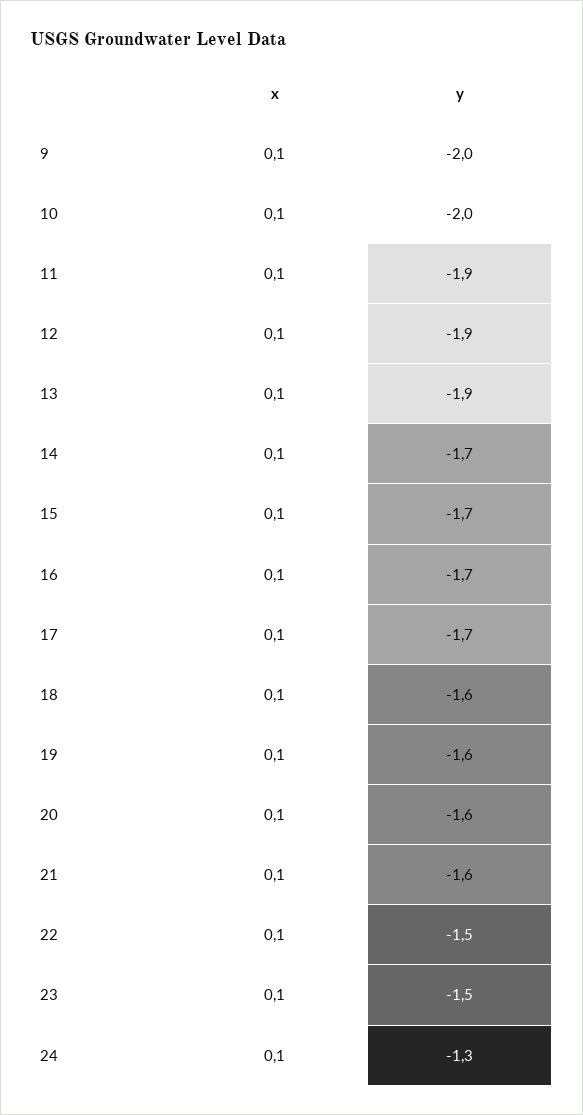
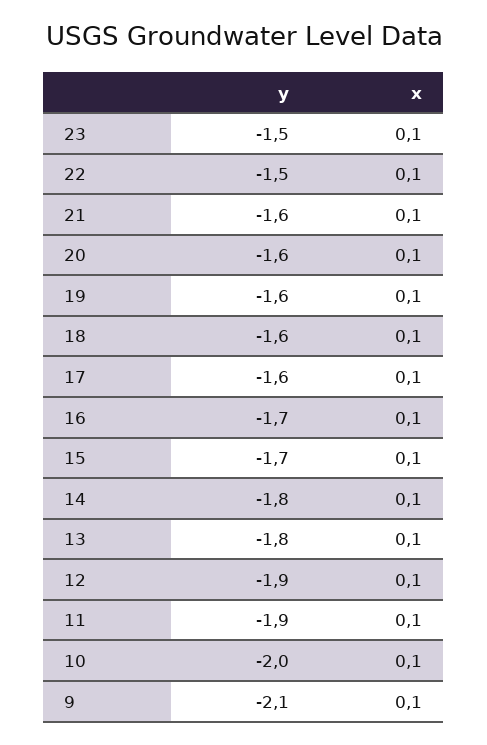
y, 9: -2 -> -2.1
y, 13: -1.9 -> -1.8
y, 14: -1.7 -> -1.8
y, 17: -1.7 -> -1.6
x, 24: 0.1 -> none
y, 24: -1.3 -> none

